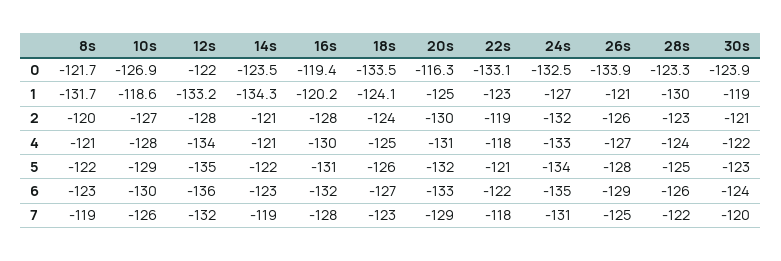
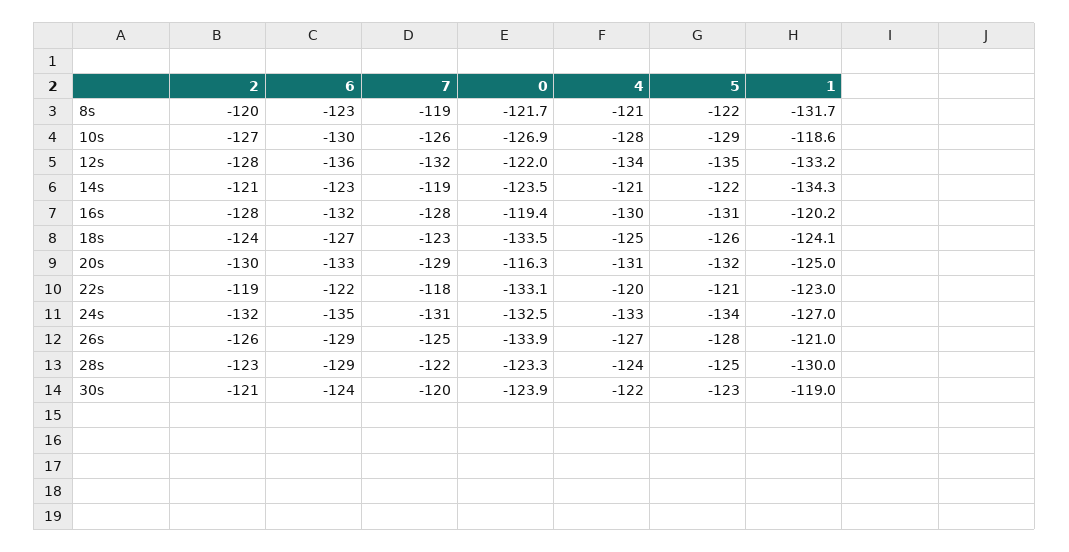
22s, 4: -118 -> -120
28s, 6: -126 -> -129

